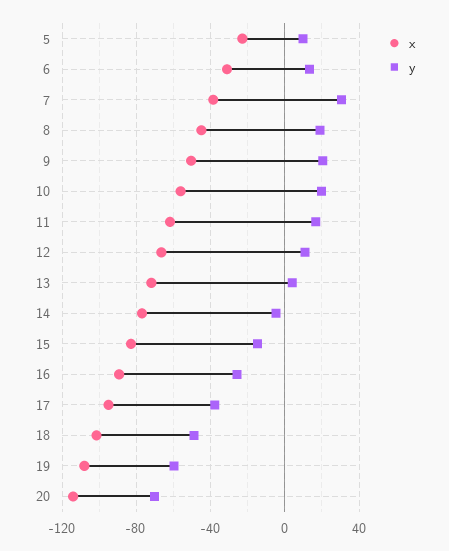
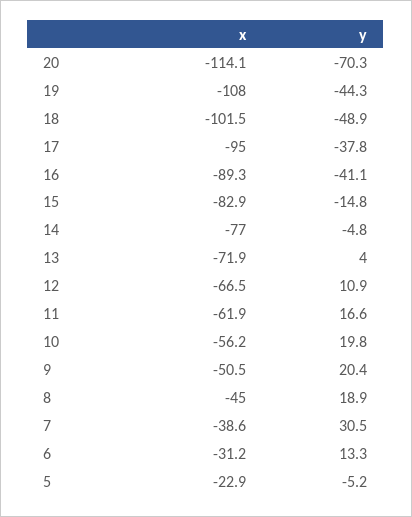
y, 5: 10 -> -5.2
y, 16: -25 -> -41.1
y, 19: -60 -> -44.3

